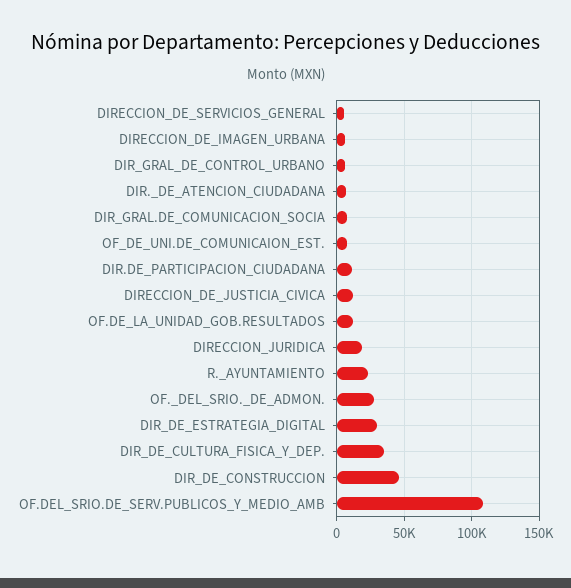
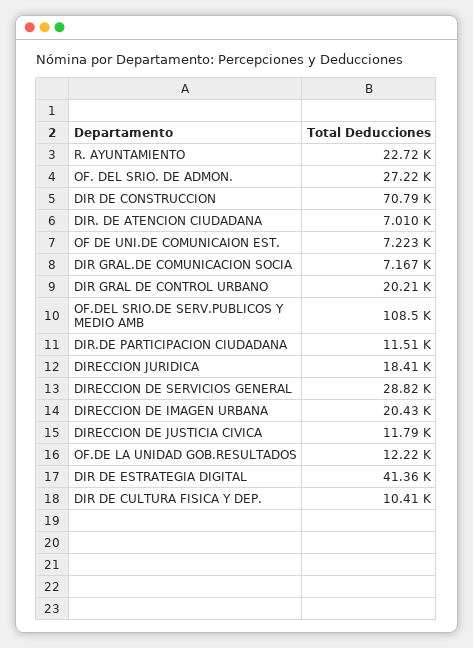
DIRECCION_DE_SERVICIOS_GENERAL: 5000 -> 28820
DIRECCION_DE_IMAGEN_URBANA: 5000 -> 20430
DIR_GRAL_DE_CONTROL_URBANO: 5000 -> 20210
DIR_DE_ESTRATEGIA_DIGITAL: 30000 -> 41360
DIR_DE_CULTURA_FISICA_Y_DEP.: 35000 -> 10410
DIR_DE_CONSTRUCCION: 45000 -> 70790

